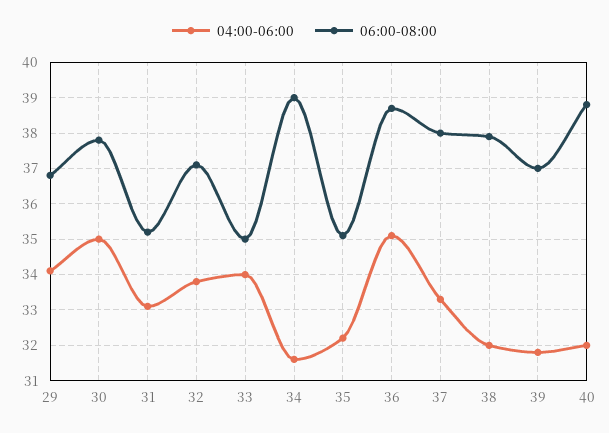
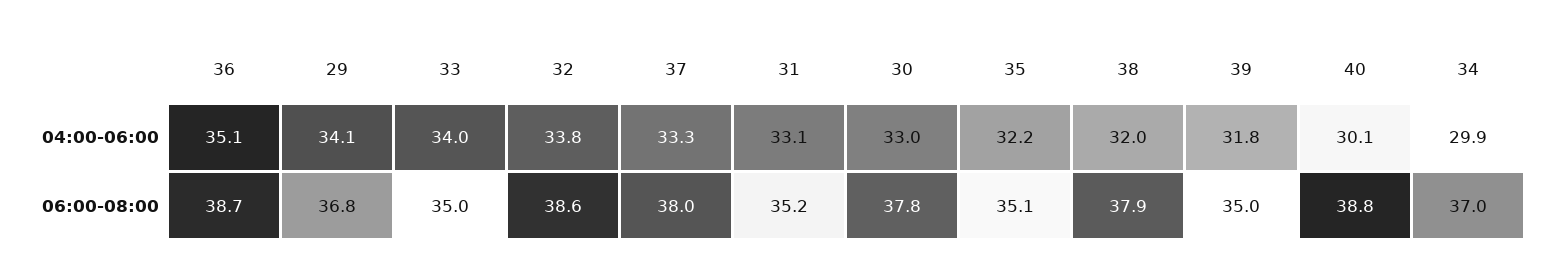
04:00-06:00, 30: 35 -> 33
06:00-08:00, 32: 37 -> 38.6
04:00-06:00, 34: 31.5 -> 29.9
06:00-08:00, 34: 39 -> 37
06:00-08:00, 39: 37 -> 35
04:00-06:00, 40: 32 -> 30.1

